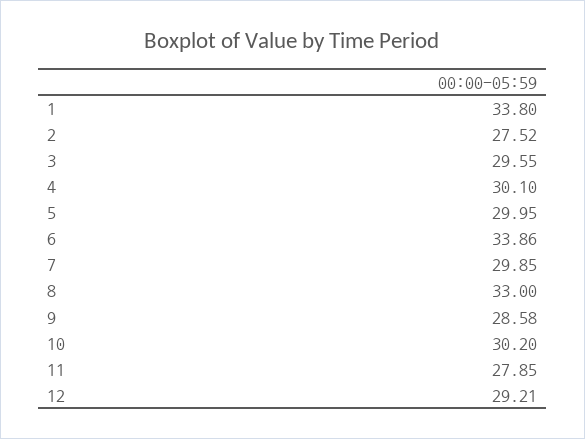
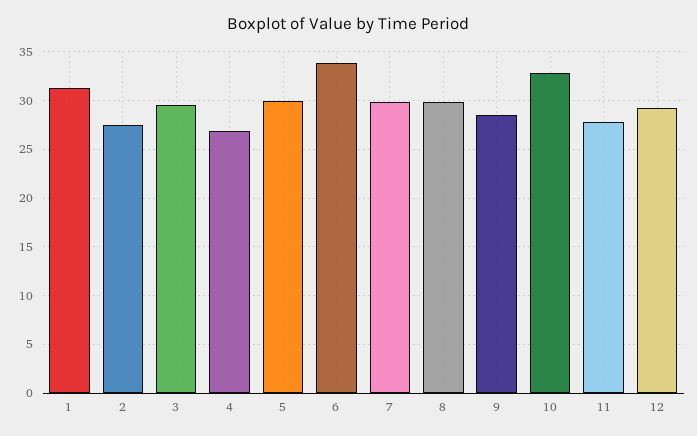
1: 33.8 -> 31
4: 30.1 -> 27
8: 33 -> 30
10: 30.2 -> 33

